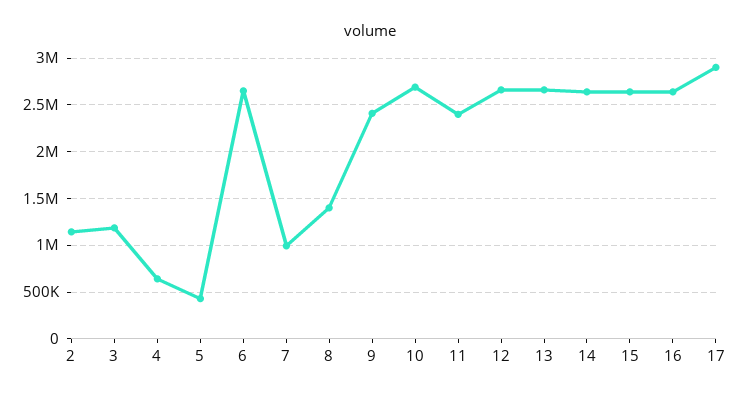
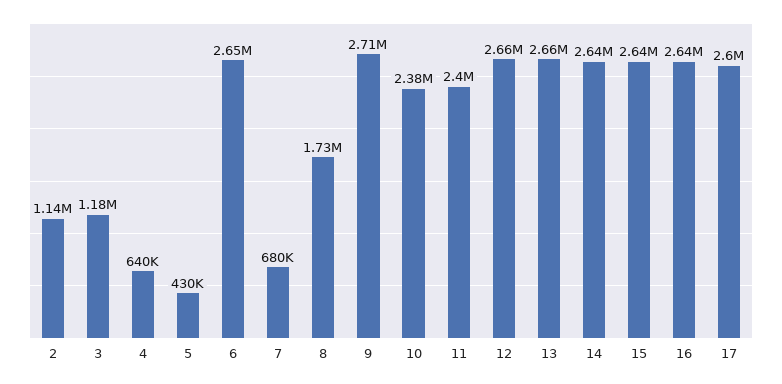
7: 1000000 -> 680000
8: 1400000 -> 1730000
9: 2400000 -> 2710000
10: 2700000 -> 2380000
17: 2900000 -> 2600000

